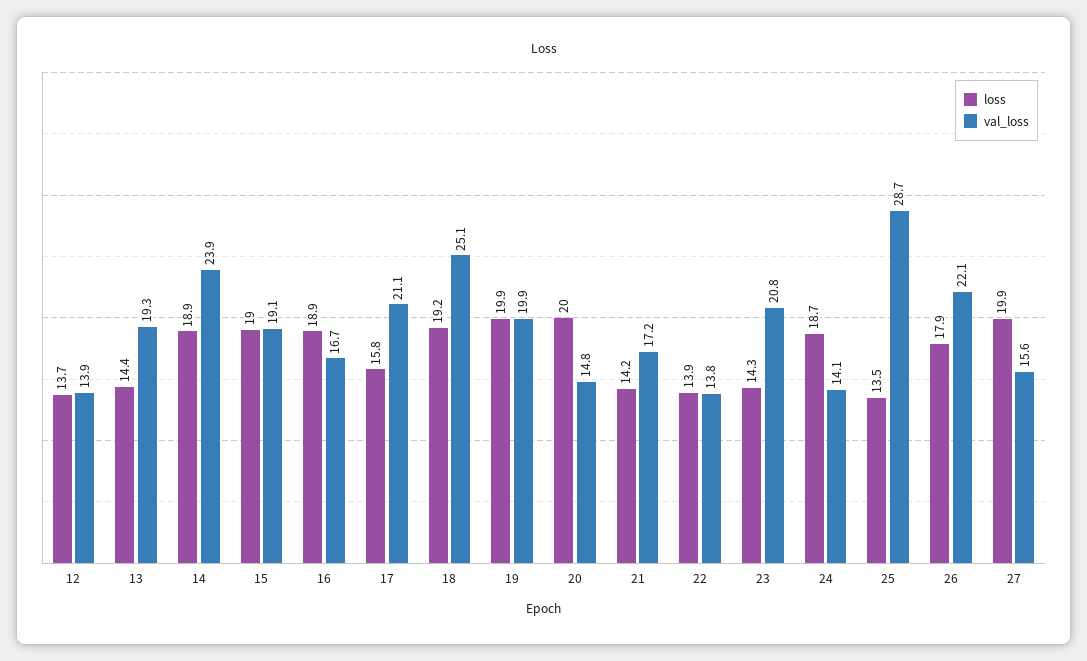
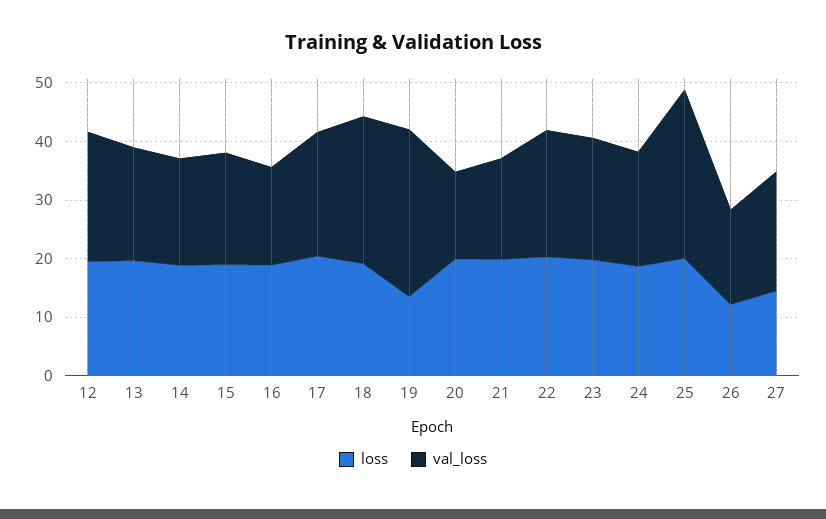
loss, 12: 13.7 -> 20
val_loss, 12: 13.9 -> 22
loss, 13: 14.4 -> 20
val_loss, 14: 23.9 -> 18
loss, 17: 15.8 -> 20
loss, 19: 19.9 -> 14
val_loss, 19: 19.9 -> 28
loss, 21: 14.2 -> 20
loss, 22: 13.9 -> 20
val_loss, 22: 13.8 -> 22
loss, 23: 14.3 -> 20
val_loss, 24: 14.1 -> 20
loss, 25: 13.5 -> 20
loss, 26: 17.9 -> 12
val_loss, 26: 22.1 -> 16
loss, 27: 19.9 -> 14
val_loss, 27: 15.6 -> 20

